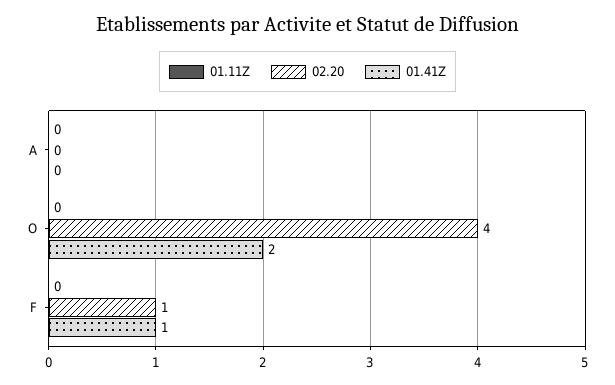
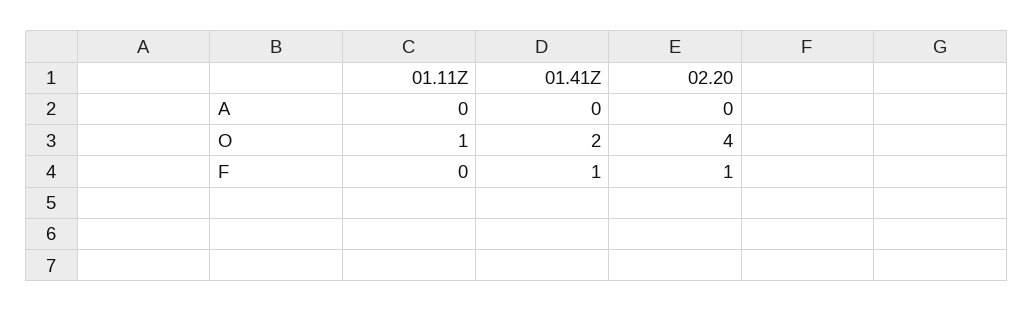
01.11Z, O: 0 -> 1

